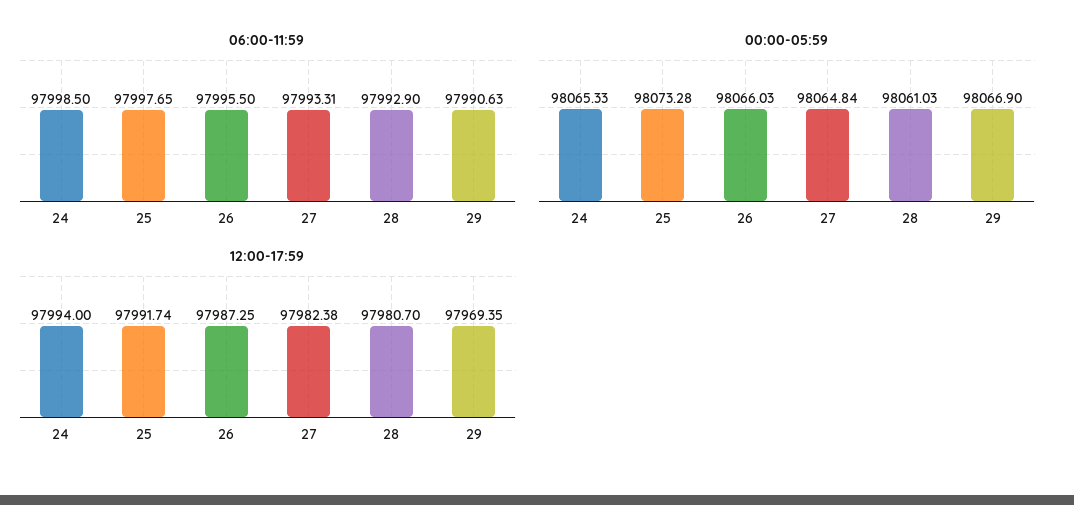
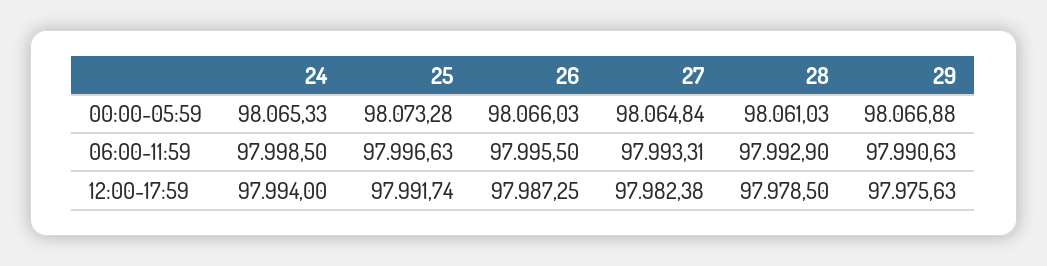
06:00-11:59, 25: 97997.65 -> 97996.63
00:00-05:59, 29: 98066.9 -> 98066.88
12:00-17:59, 28: 97980.7 -> 97978.5
12:00-17:59, 29: 97969.35 -> 97975.63

